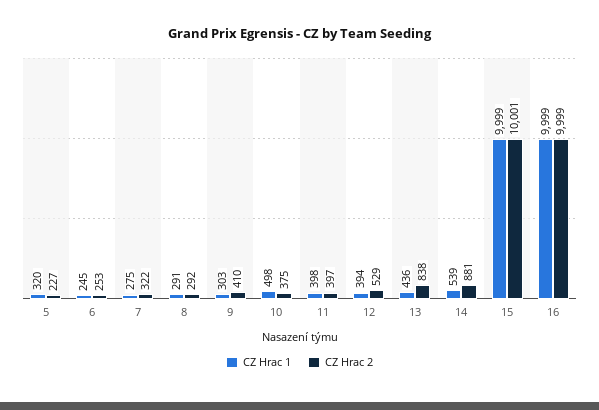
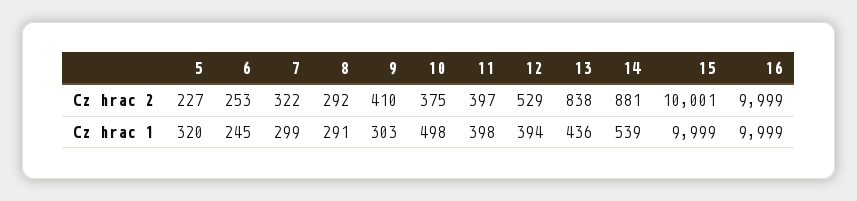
CZ Hrac 1, 7: 275 -> 299

